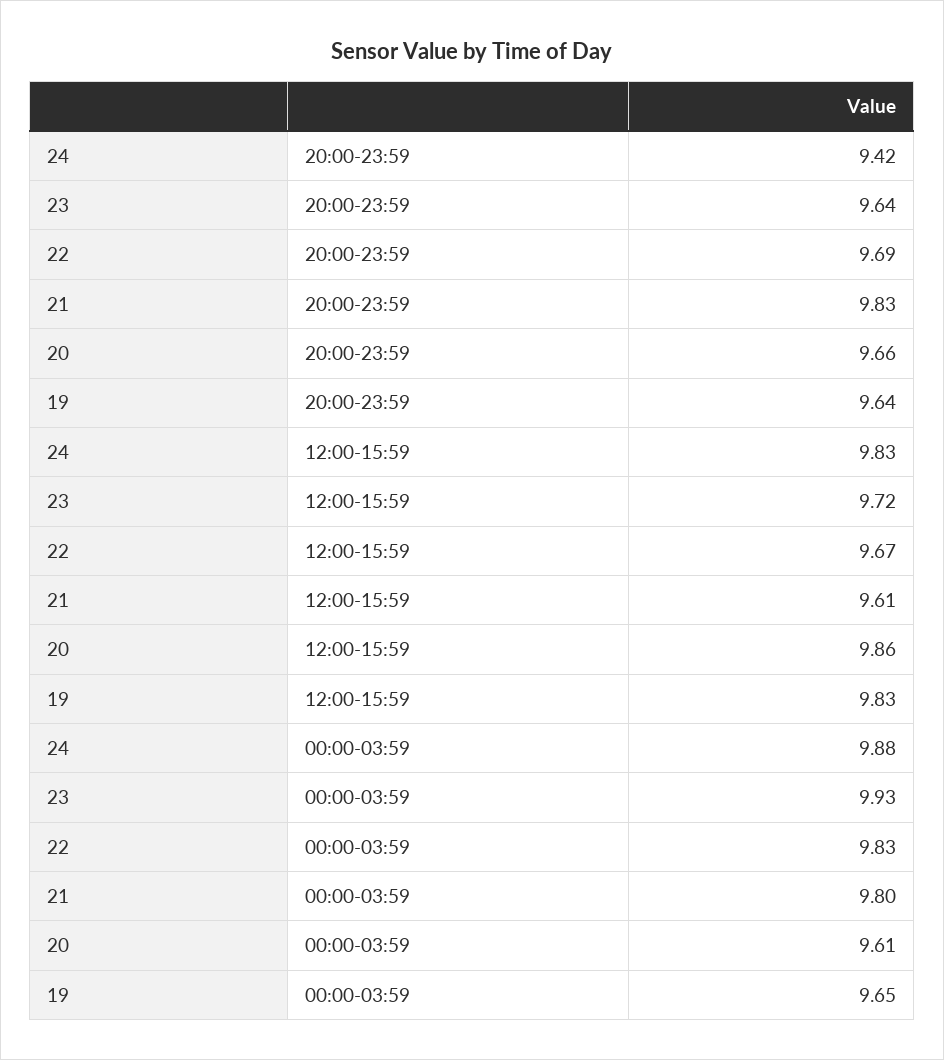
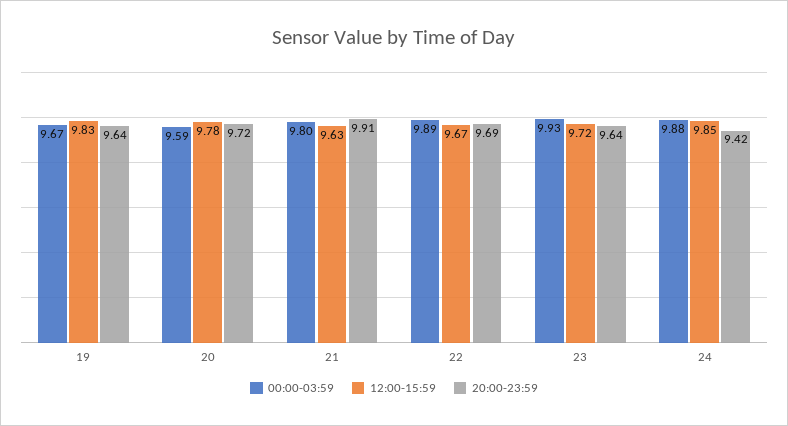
20:00-23:59, 21: 9.83 -> 9.91
20:00-23:59, 20: 9.66 -> 9.72
12:00-15:59, 24: 9.83 -> 9.85
12:00-15:59, 21: 9.61 -> 9.63
12:00-15:59, 20: 9.86 -> 9.78
00:00-03:59, 22: 9.83 -> 9.89
00:00-03:59, 20: 9.61 -> 9.59
00:00-03:59, 19: 9.65 -> 9.67

